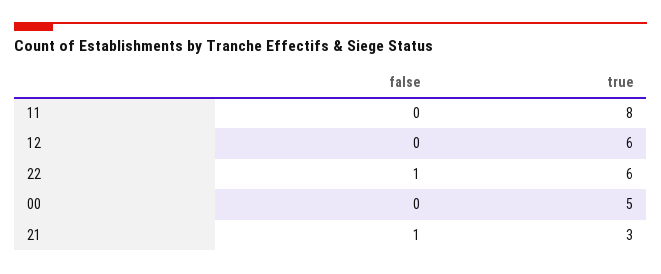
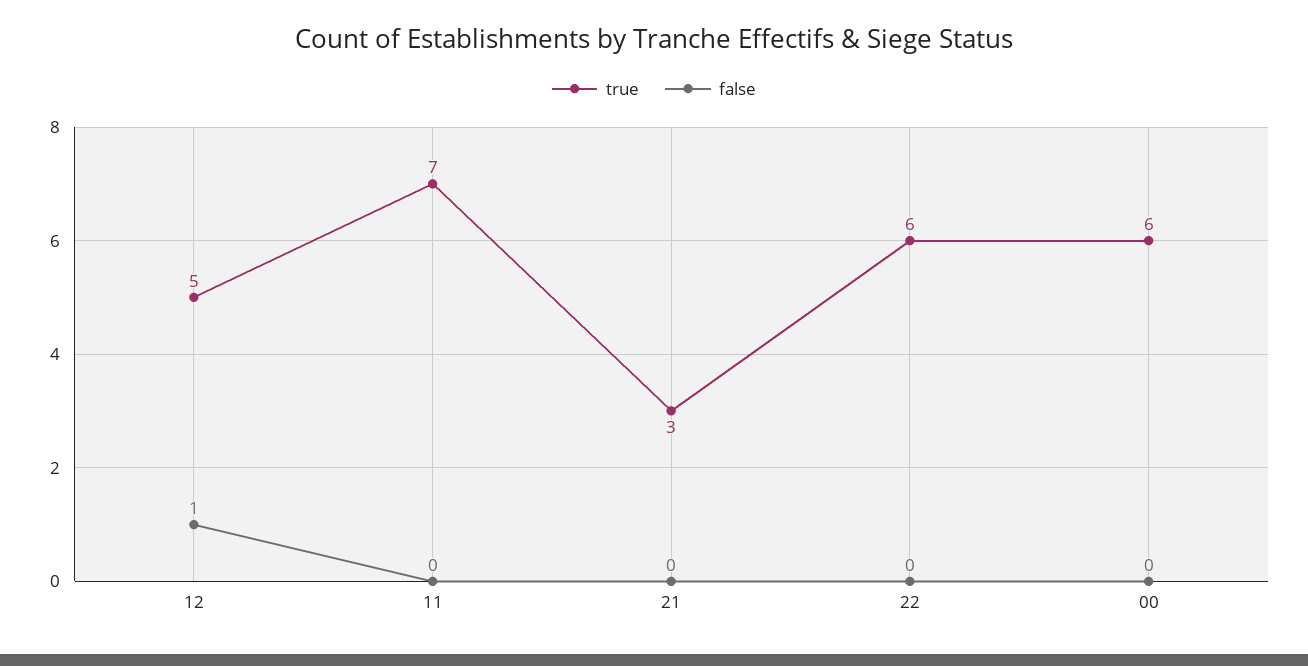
true, 11: 8 -> 7
false, 12: 0 -> 1
true, 12: 6 -> 5
false, 22: 1 -> 0
true, 00: 5 -> 6
false, 21: 1 -> 0

